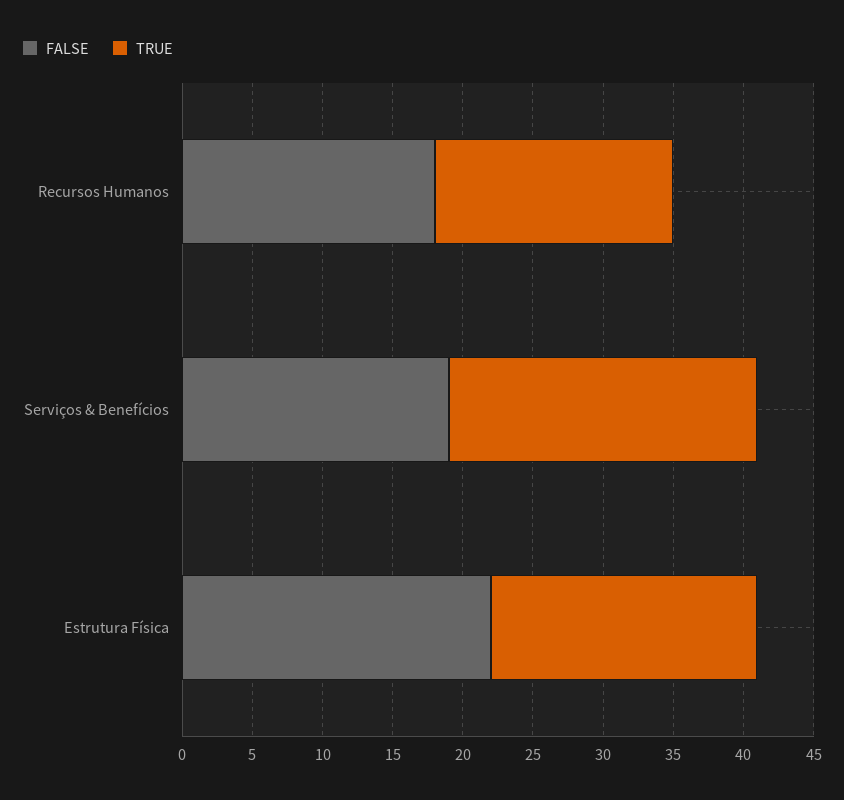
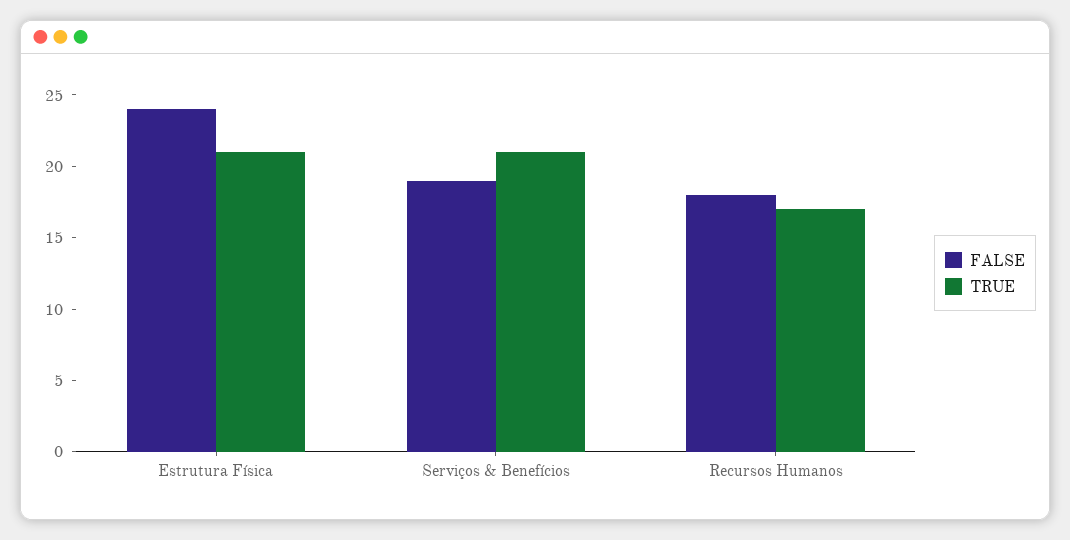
TRUE, Serviços & Benefícios: 22 -> 21
FALSE, Estrutura Física: 22 -> 24
TRUE, Estrutura Física: 19 -> 21

